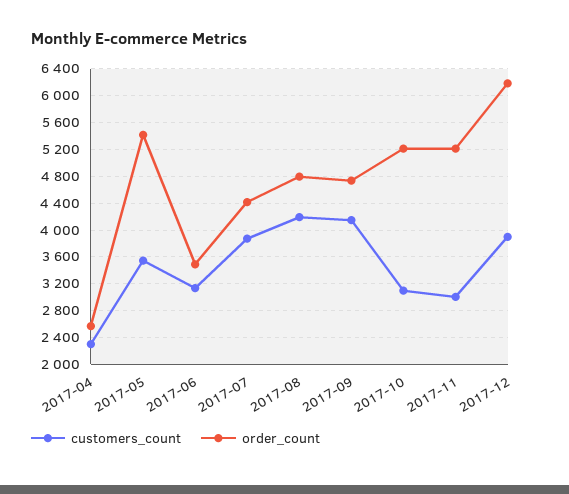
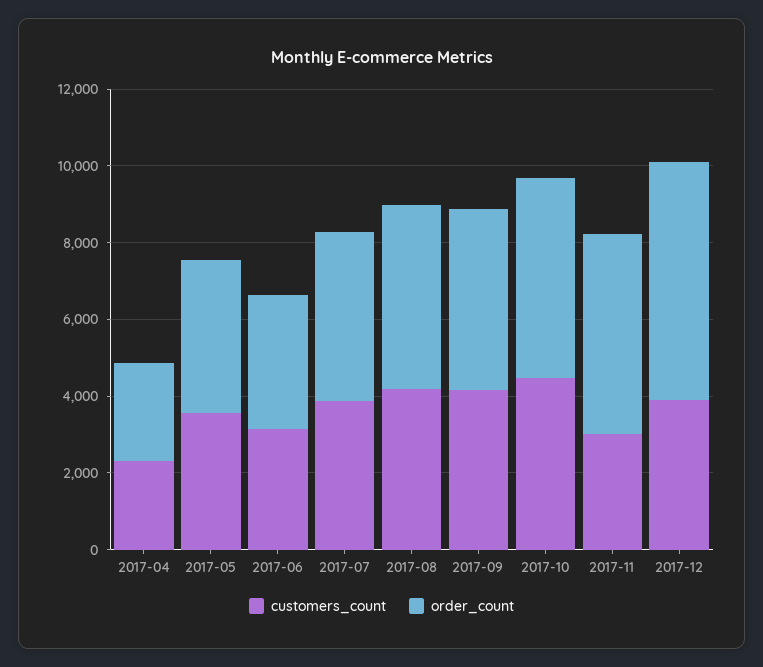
order_count, 2017-05: 5400 -> 4000
customers_count, 2017-10: 3100 -> 4500

